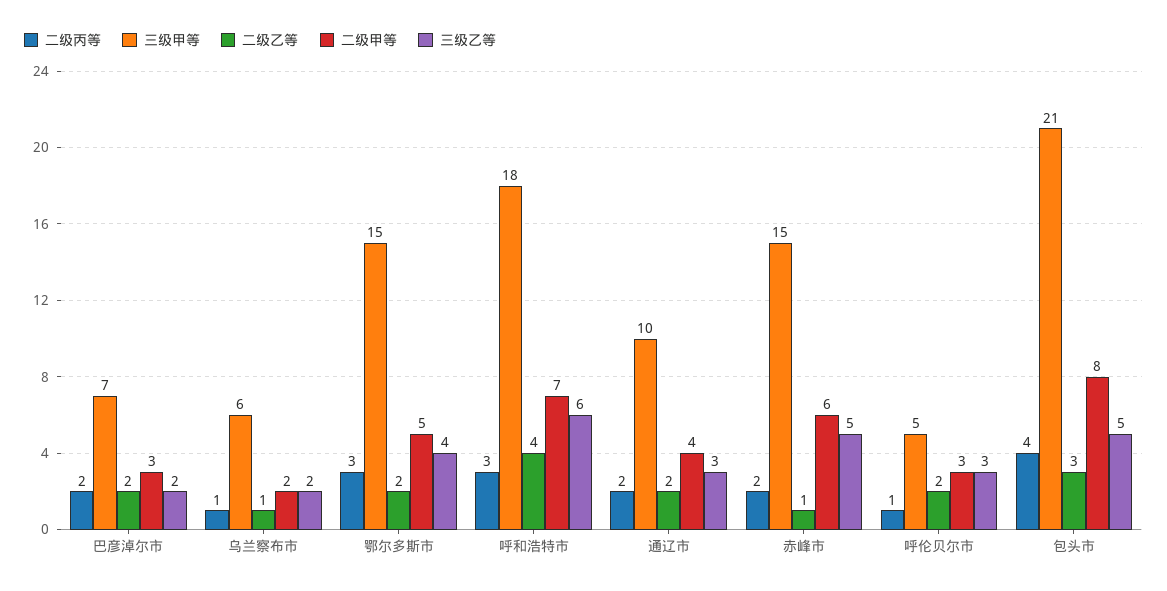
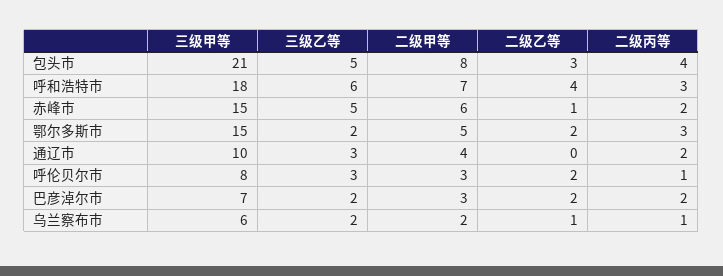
三级乙等, 鄂尔多斯市: 4 -> 2
二级乙等, 通辽市: 2 -> 0
三级甲等, 呼伦贝尔市: 5 -> 8

